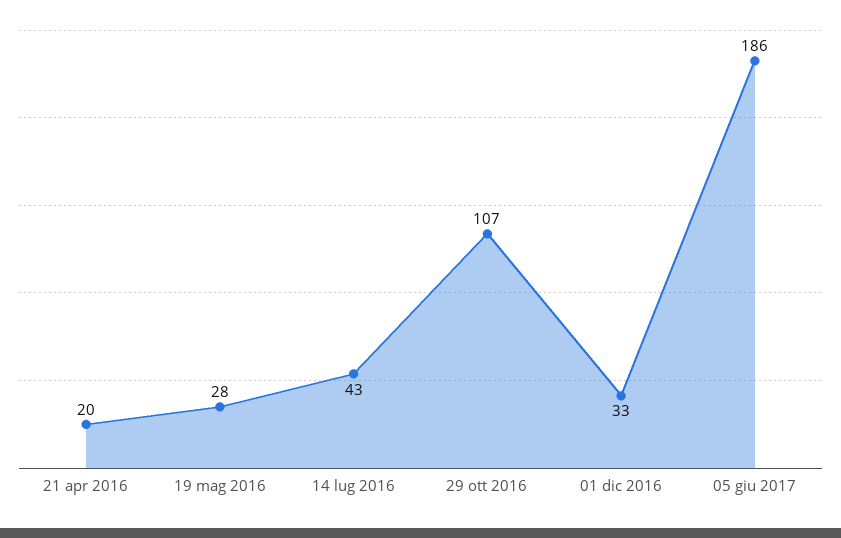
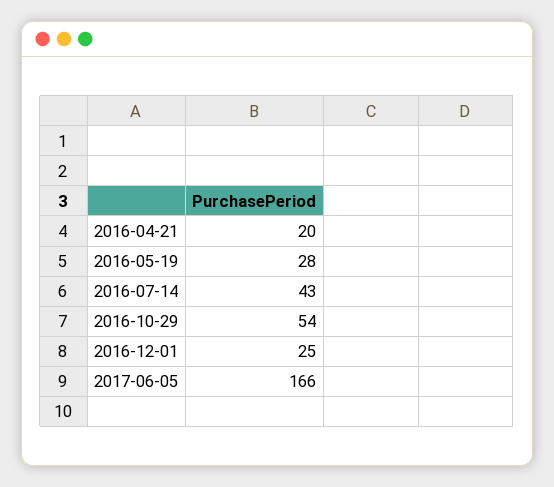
29 ott 2016: 107 -> 54
01 dic 2016: 33 -> 25
05 giu 2017: 186 -> 166

